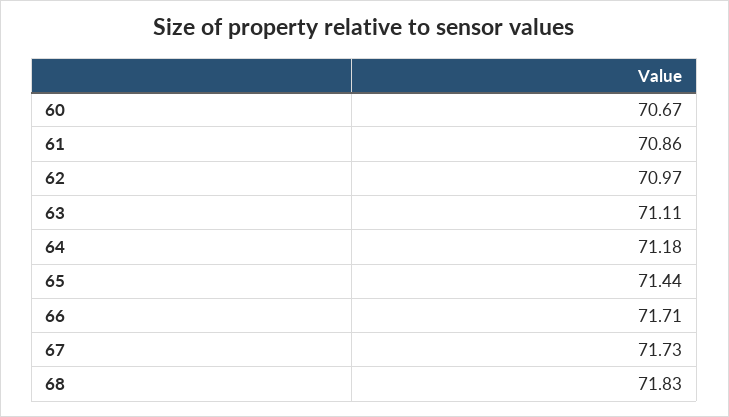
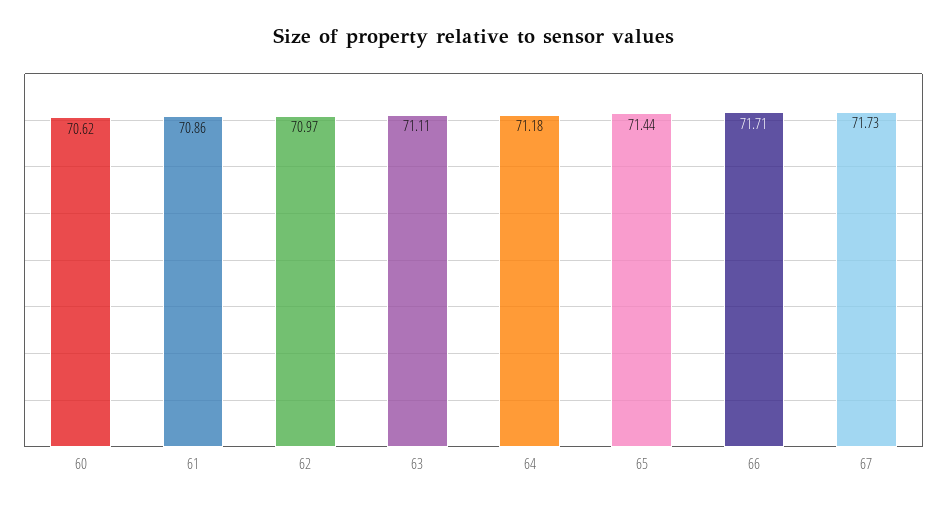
60: 70.67 -> 70.62
68: 71.83 -> none

